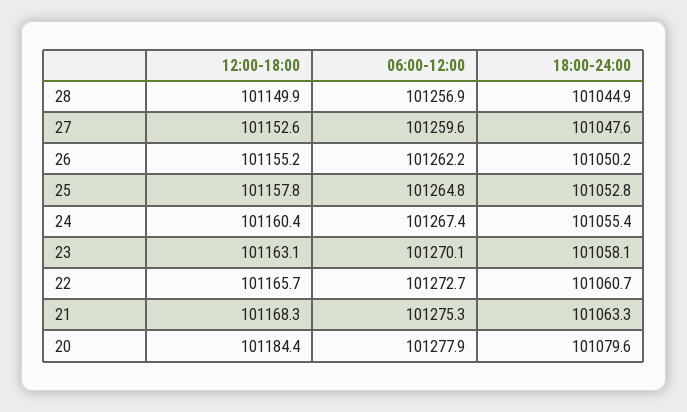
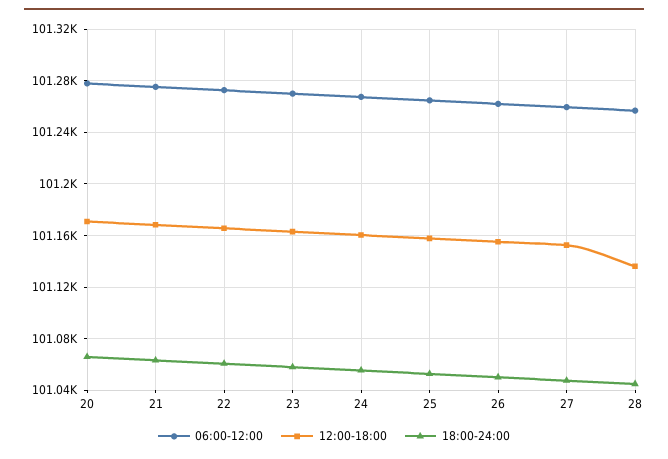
12:00-18:00, 28: 101149.9 -> 101135
12:00-18:00, 20: 101184.4 -> 101170
18:00-24:00, 20: 101079.6 -> 101065

